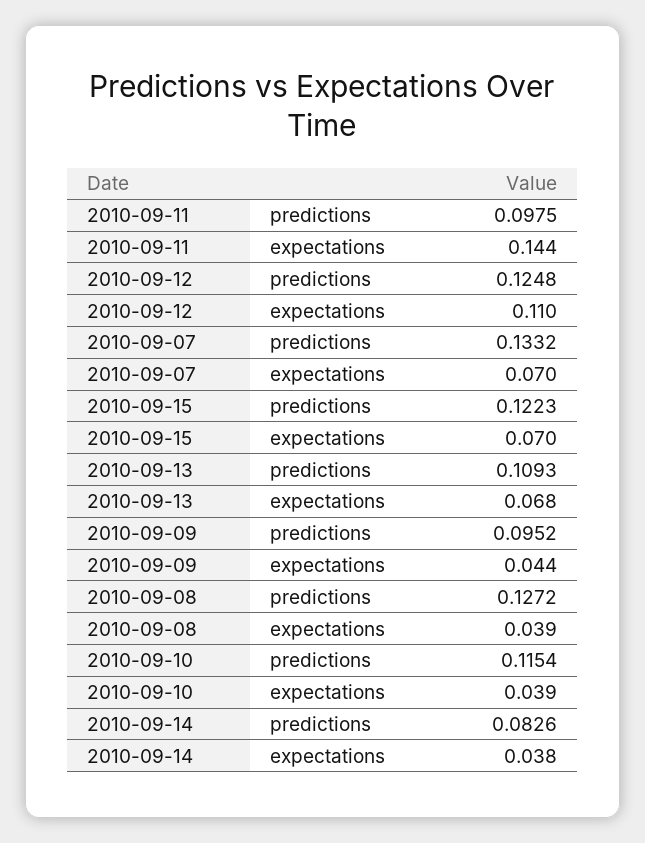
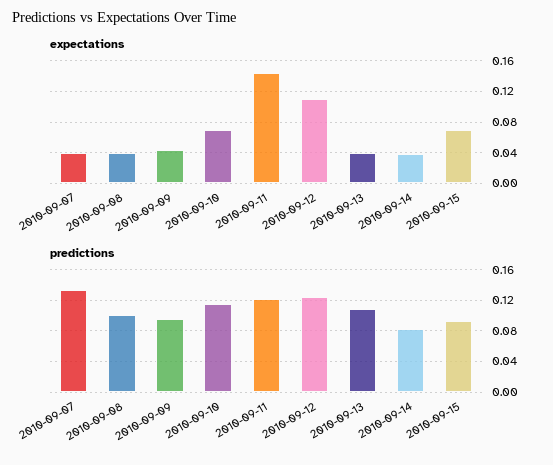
predictions, 2010-09-11: 0.0975 -> 0.12
expectations, 2010-09-07: 0.07 -> 0.04
predictions, 2010-09-15: 0.1223 -> 0.09
expectations, 2010-09-13: 0.068 -> 0.04
predictions, 2010-09-08: 0.1272 -> 0.1
expectations, 2010-09-10: 0.039 -> 0.07

